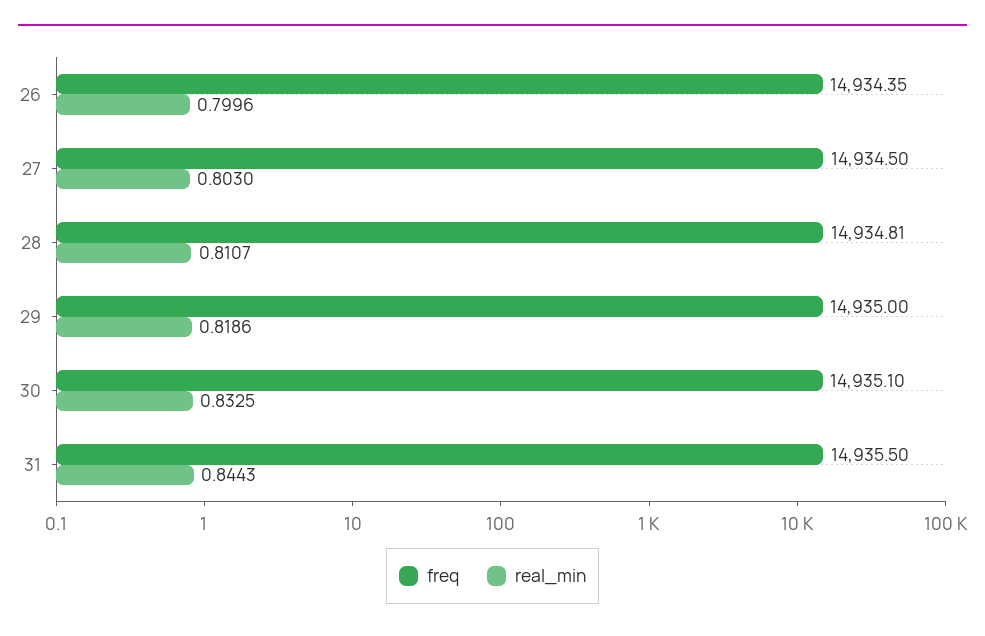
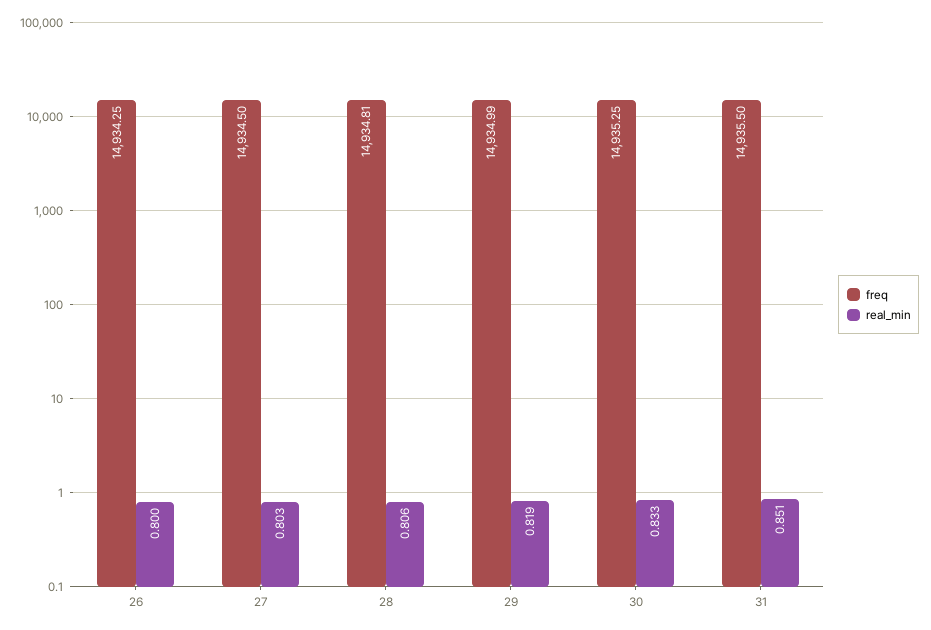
freq, 26: 14934.35 -> 14934.25
real_min, 28: 0.8107 -> 0.806
freq, 29: 14935 -> 14934.99
freq, 30: 14935.1 -> 14935.25
real_min, 31: 0.8443 -> 0.851

